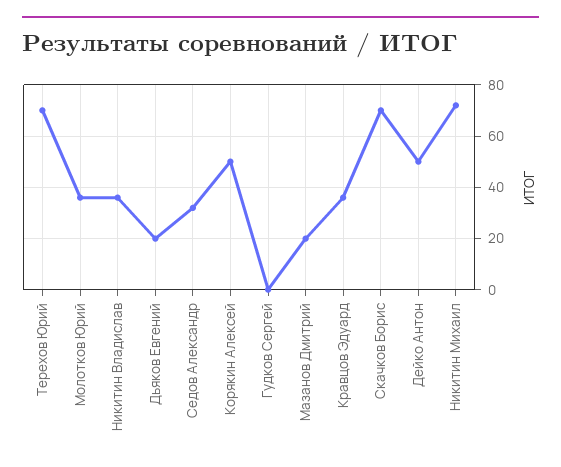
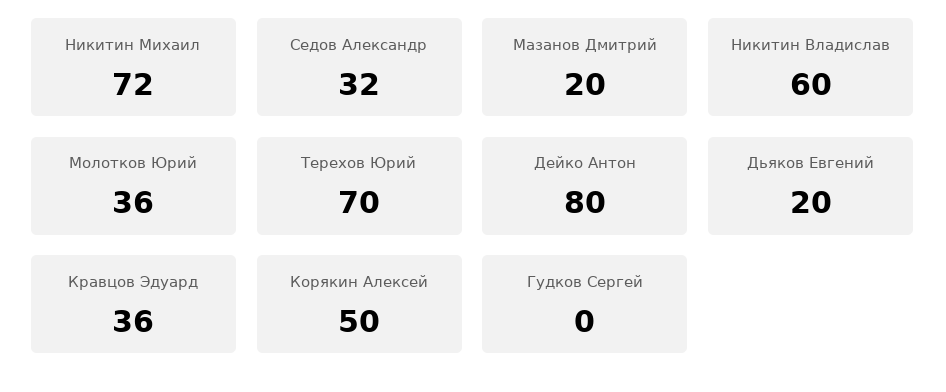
Никитин Владислав: 35 -> 60
Скачков Борис: 70 -> none
Дейко Антон: 50 -> 80

